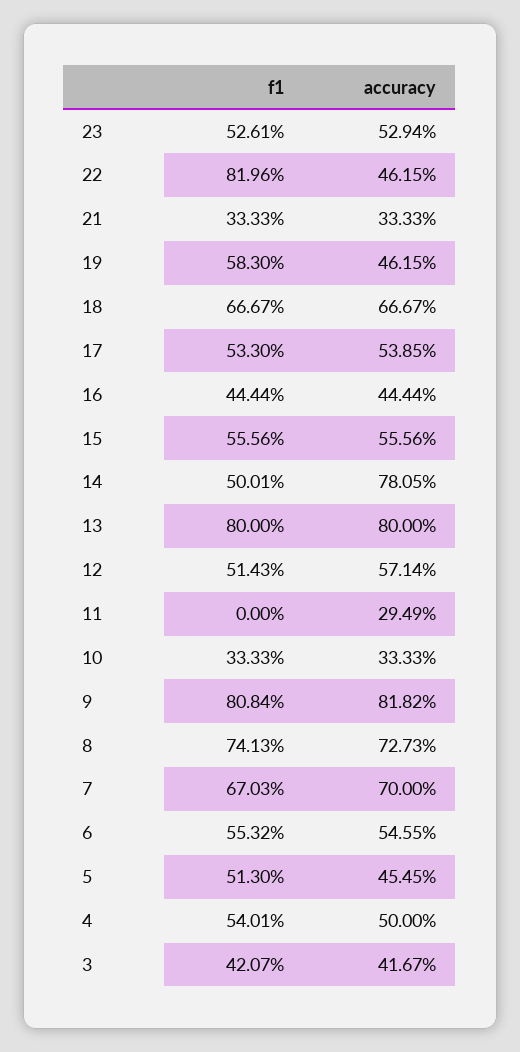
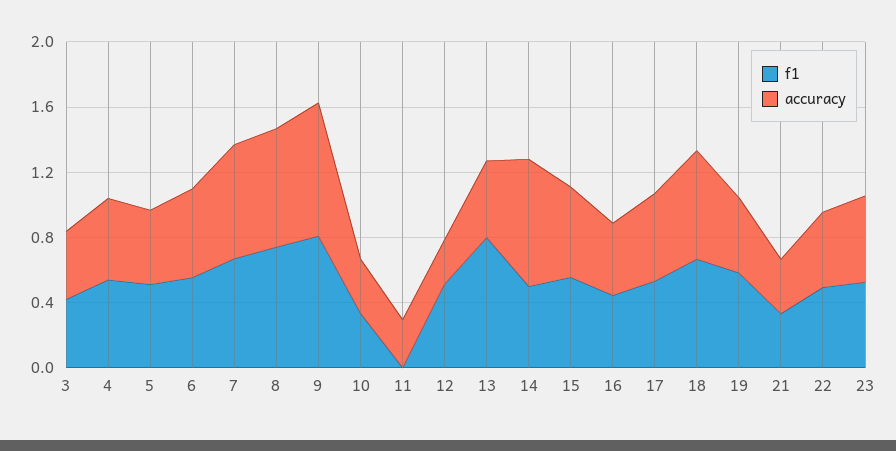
f1, 22: 0.8196 -> 0.5
accuracy, 13: 0.8 -> 0.5
accuracy, 12: 0.5714 -> 0.3

